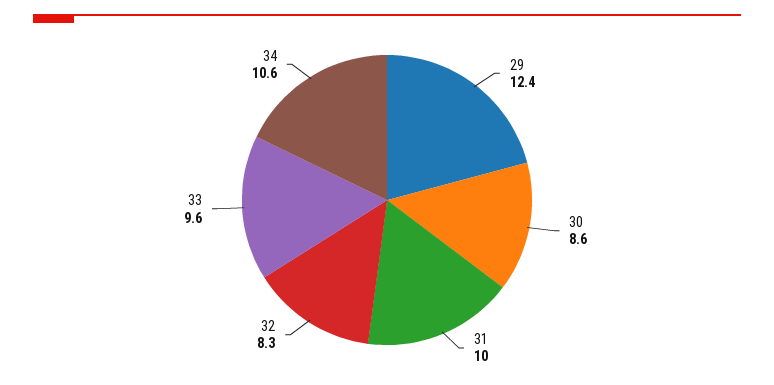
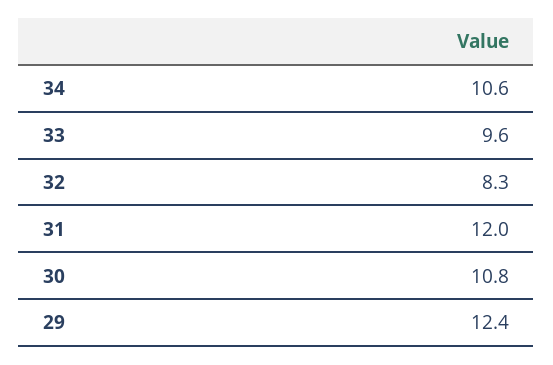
30: 8.6 -> 10.8
31: 10 -> 12

